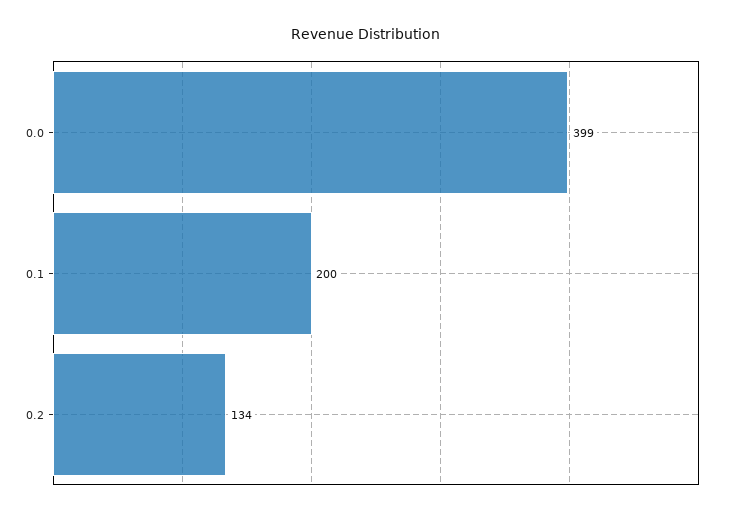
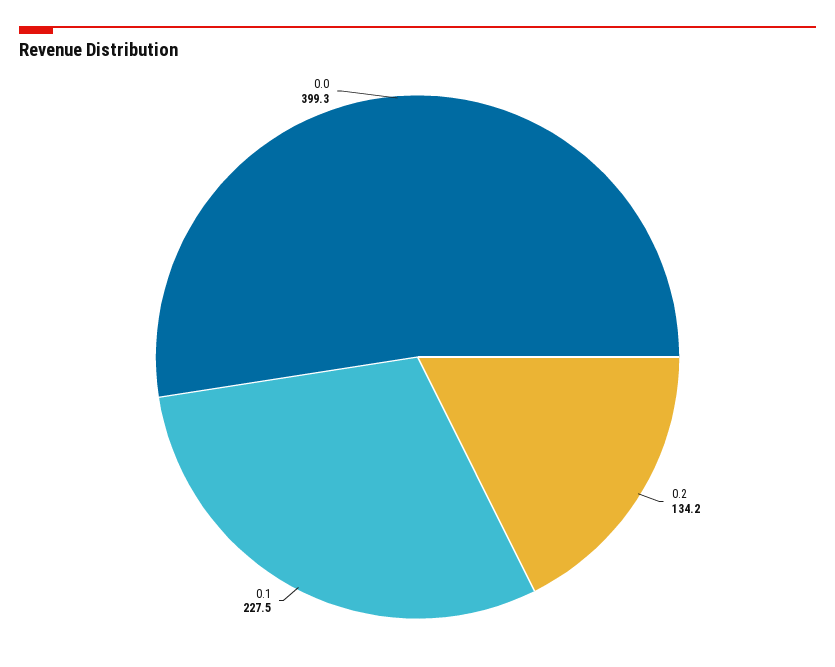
0.1: 200 -> 227.5

